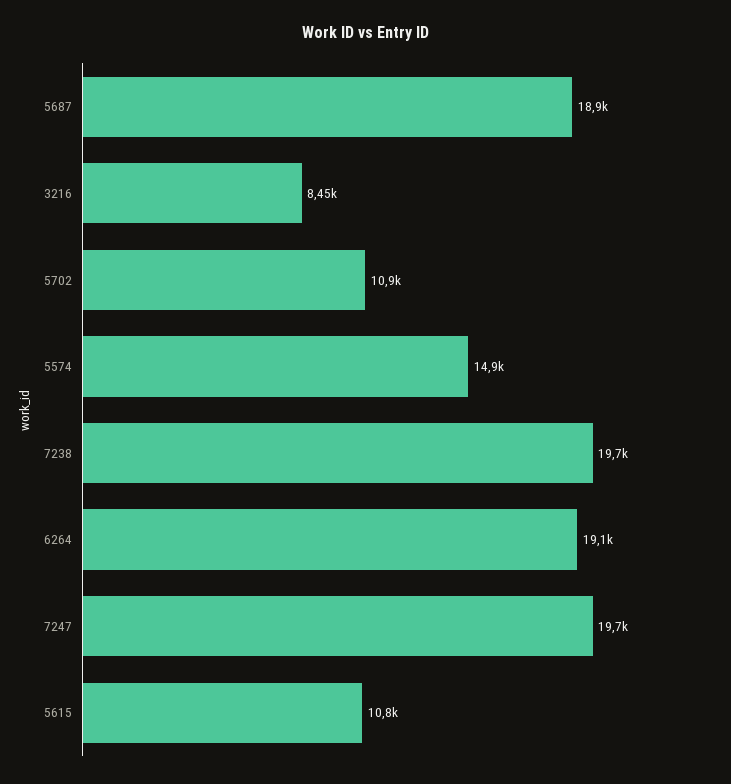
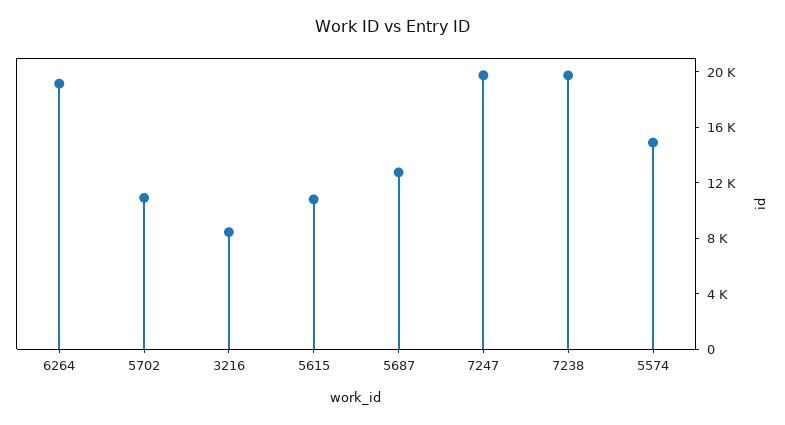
5687: 18900 -> 13000

